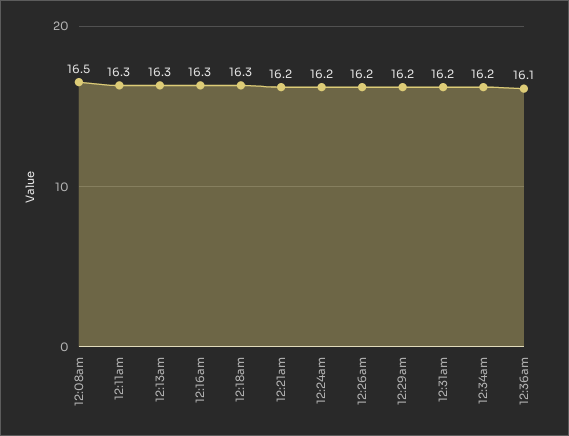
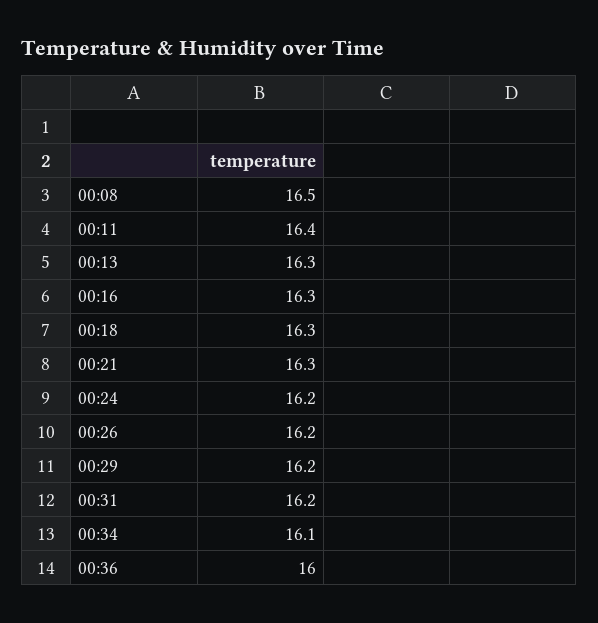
12:11am: 16.3 -> 16.4
12:21am: 16.2 -> 16.3
12:34am: 16.2 -> 16.1
12:36am: 16.1 -> 16

